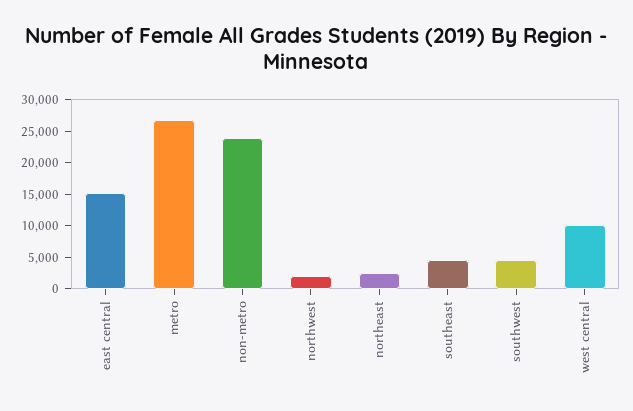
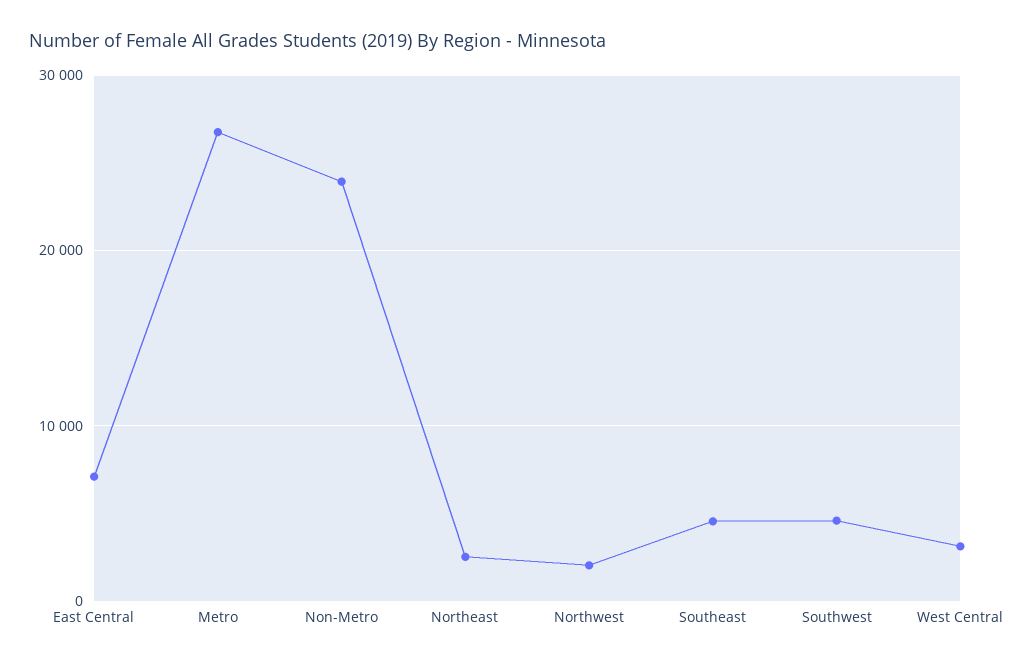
east central: 15000 -> 7000
west central: 10000 -> 3000

